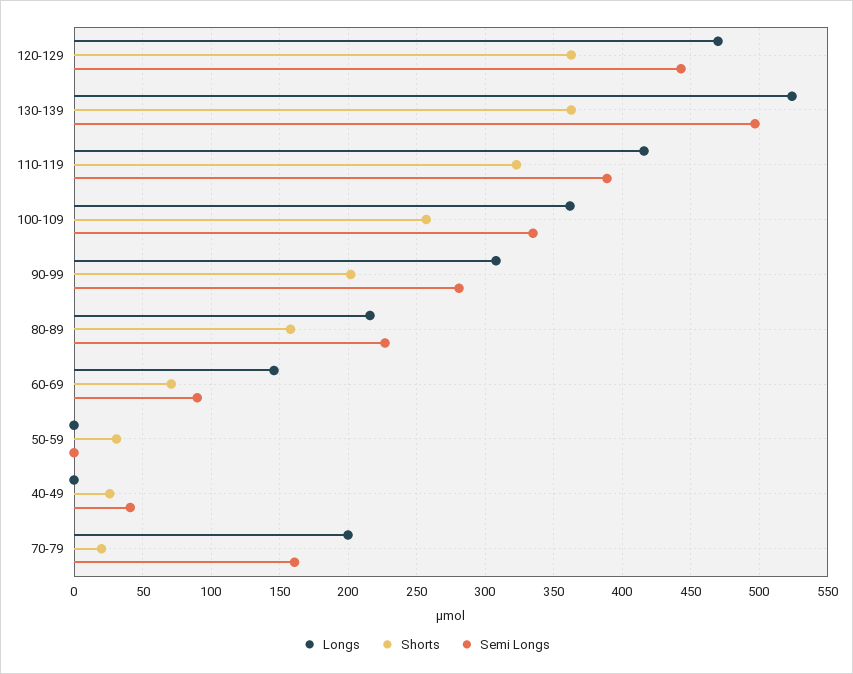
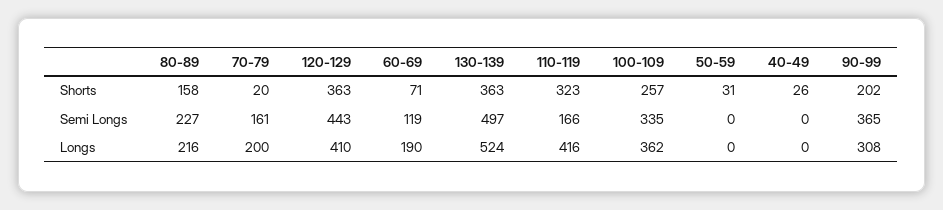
Longs, 120-129: 470 -> 410
Semi Longs, 110-119: 390 -> 166
Semi Longs, 90-99: 280 -> 365
Longs, 60-69: 145 -> 190
Semi Longs, 60-69: 90 -> 119
Semi Longs, 40-49: 40 -> 0

